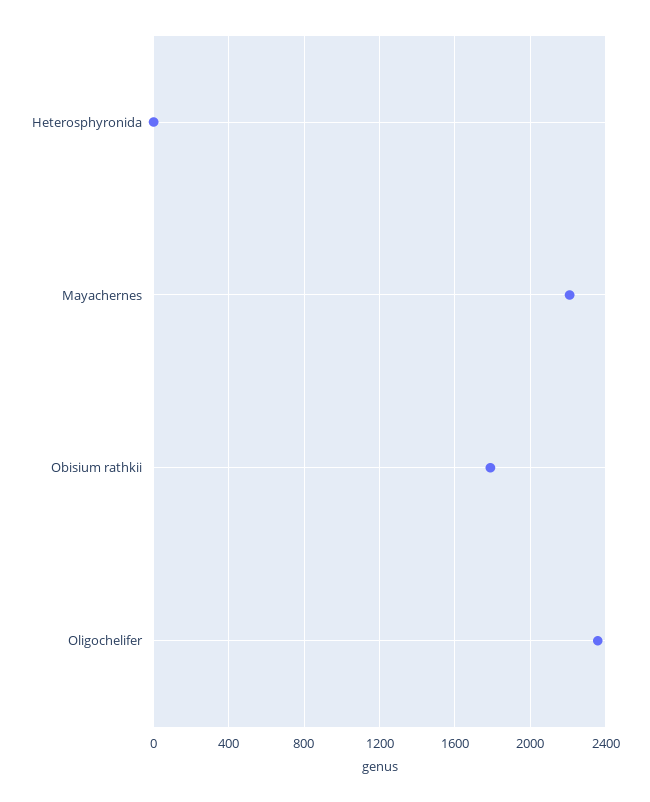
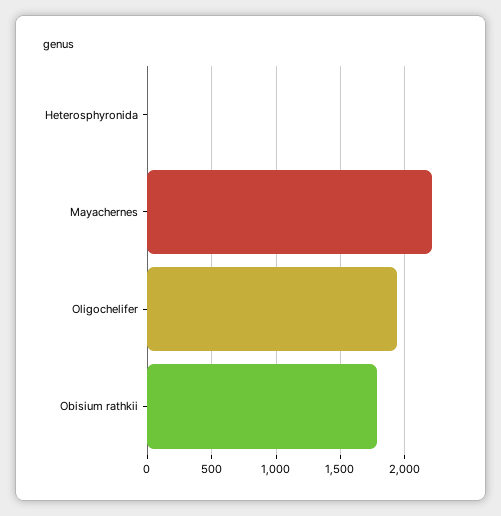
Oligochelifer: 2350 -> 1950

